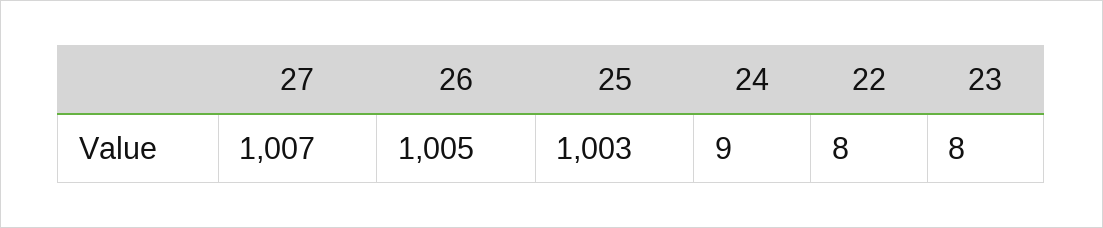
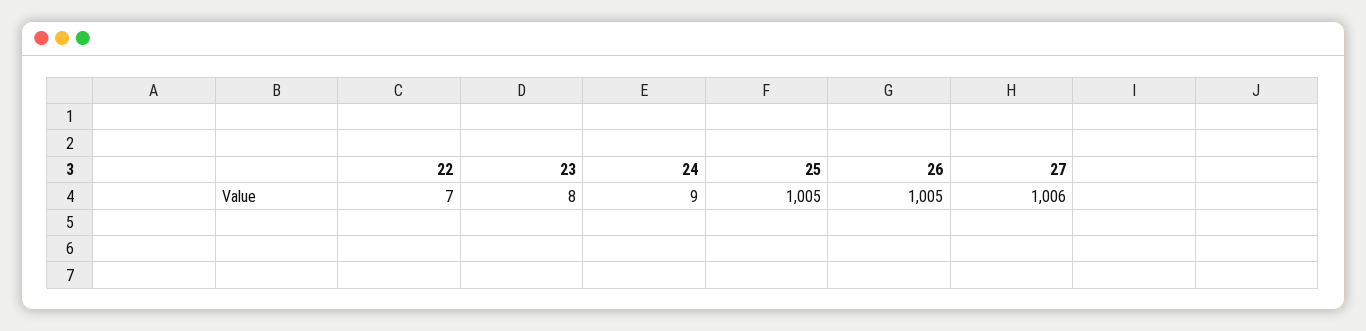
27: 1007 -> 1006
25: 1003 -> 1005
22: 8 -> 7

